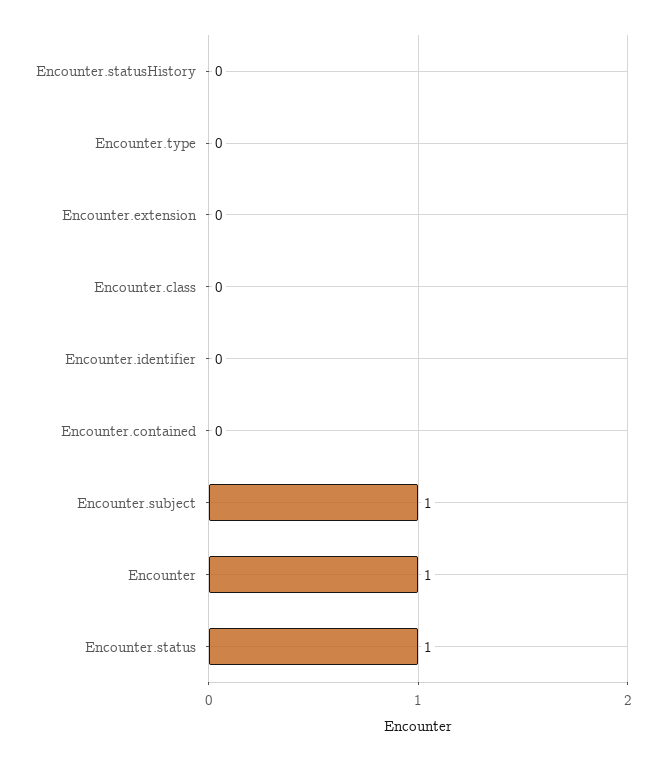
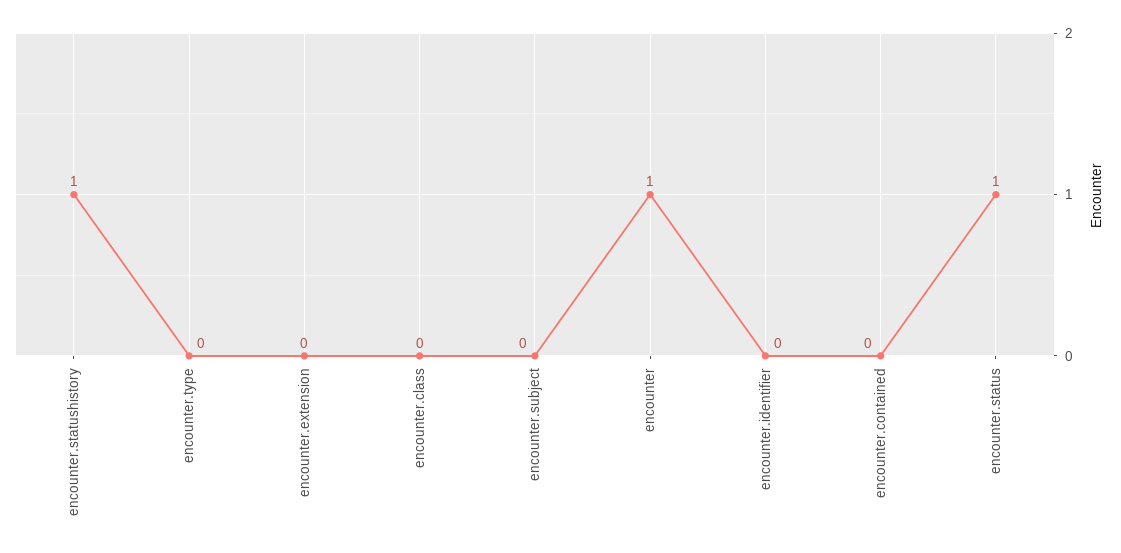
Encounter.statusHistory: 0 -> 1
Encounter.subject: 1 -> 0

